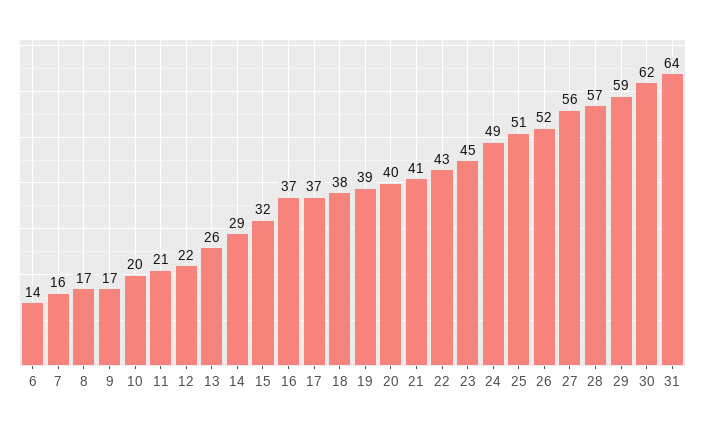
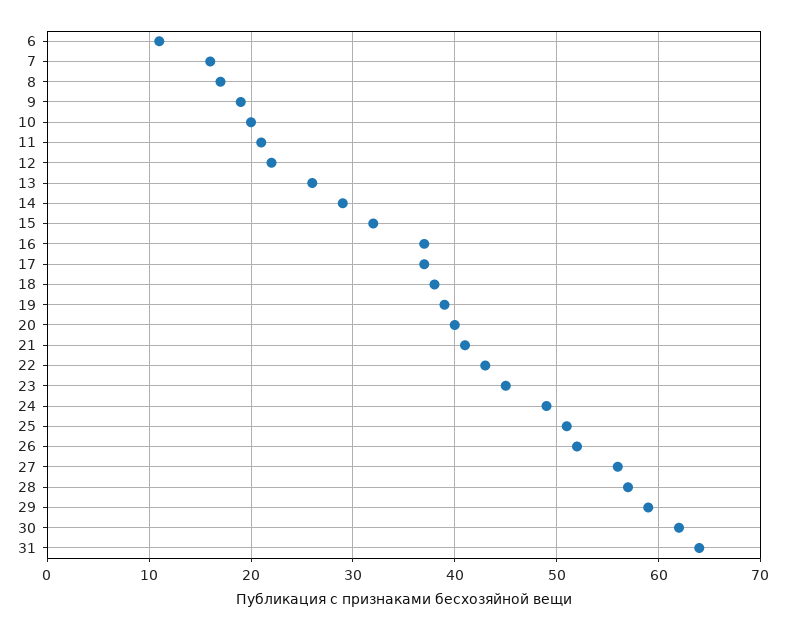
6: 14 -> 11
9: 17 -> 19

